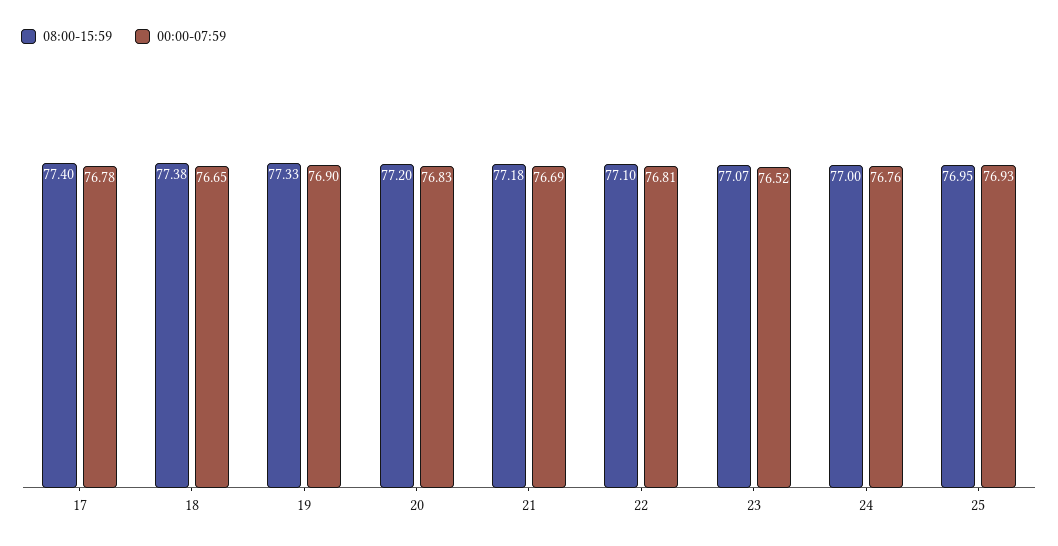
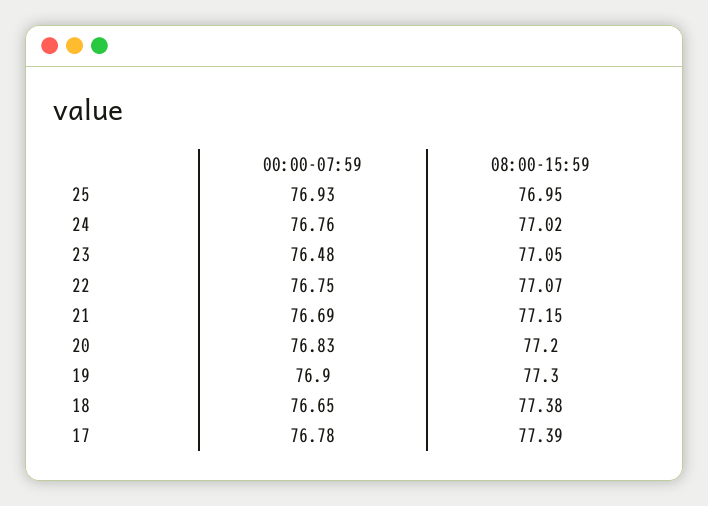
08:00-15:59, 17: 77.4 -> 77.39
08:00-15:59, 19: 77.33 -> 77.3
08:00-15:59, 21: 77.18 -> 77.15
08:00-15:59, 22: 77.1 -> 77.07
00:00-07:59, 22: 76.81 -> 76.75
08:00-15:59, 23: 77.07 -> 77.05
00:00-07:59, 23: 76.52 -> 76.48
08:00-15:59, 24: 77 -> 77.02

